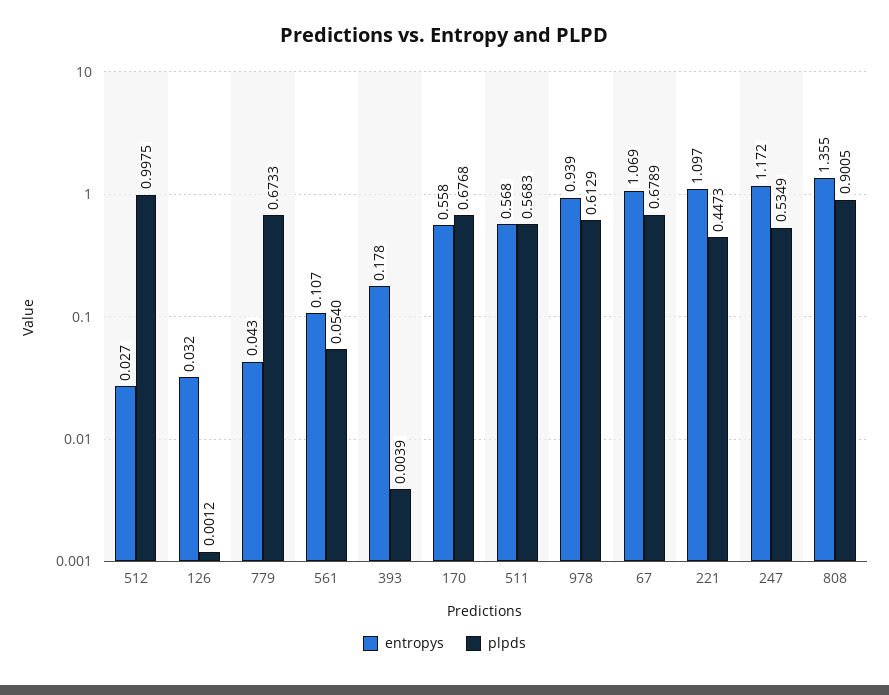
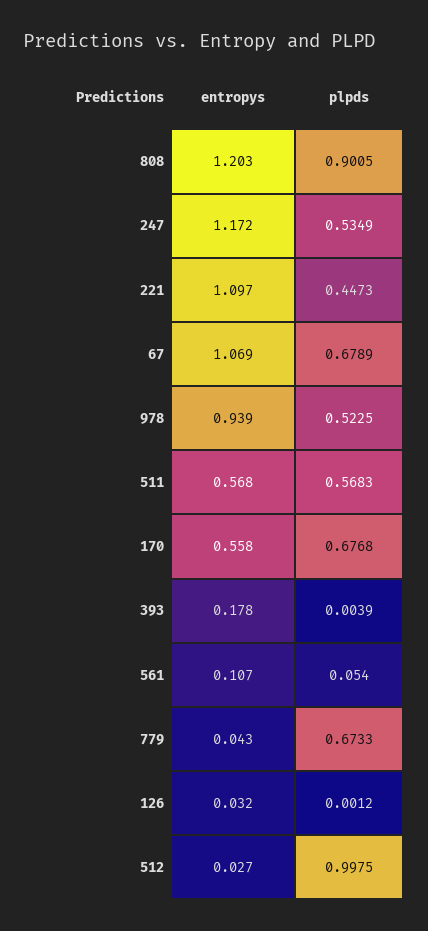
plpds, 978: 0.6129 -> 0.5225
entropys, 808: 1.355 -> 1.203

